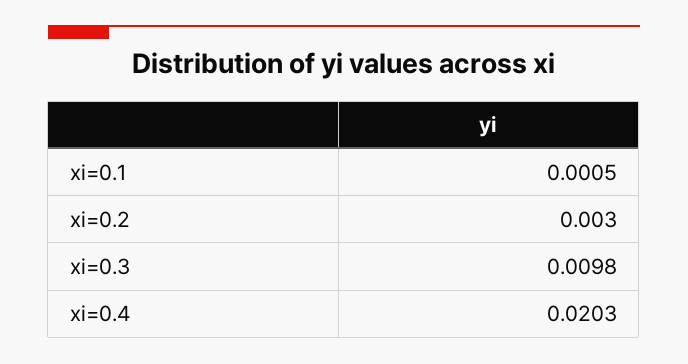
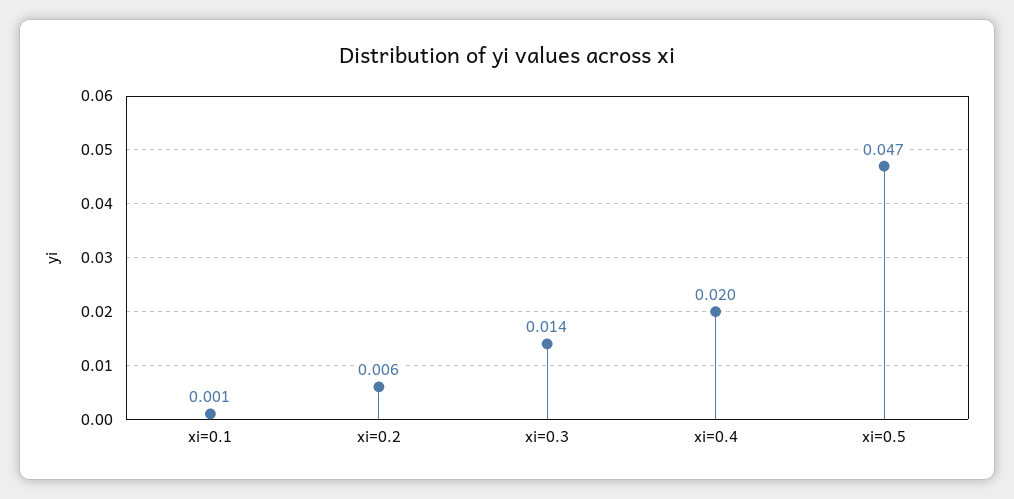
xi=0.2: 0.003 -> 0.006
xi=0.3: 0.0098 -> 0.014
xi=0.5: none -> 0.047

